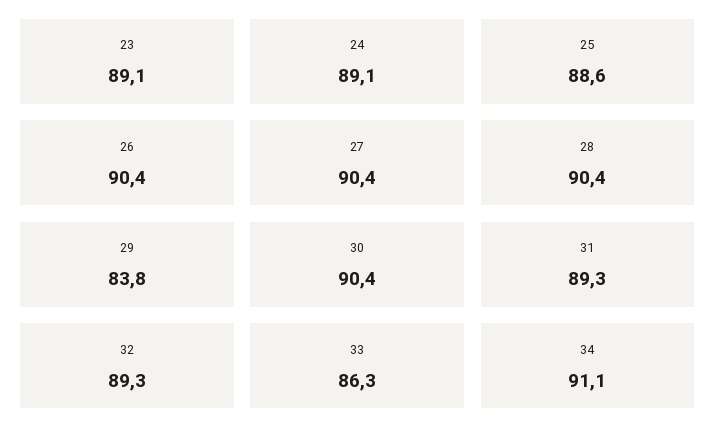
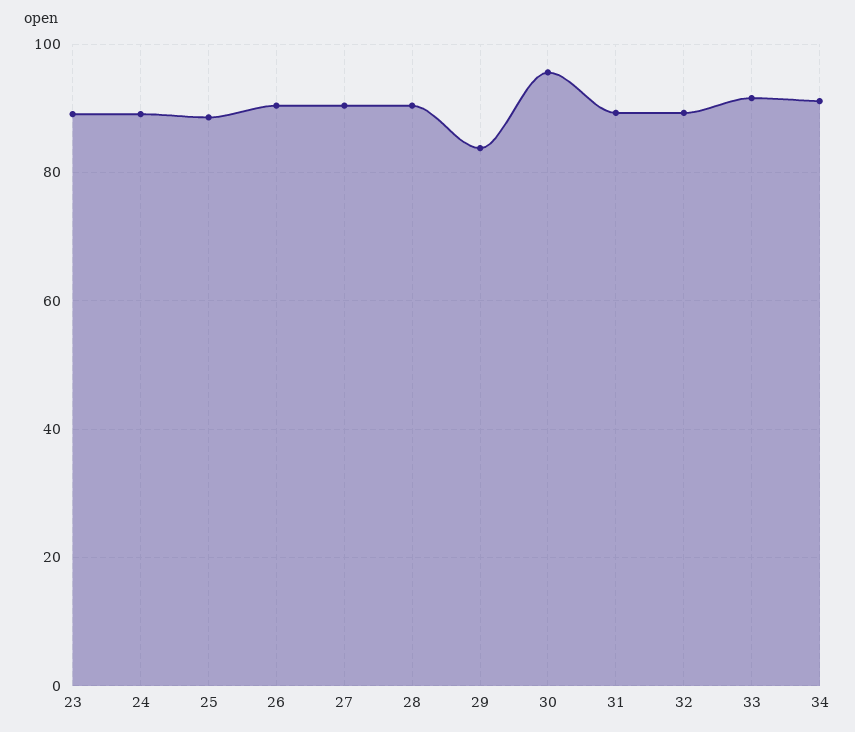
30: 90.4 -> 96
33: 86.3 -> 92

